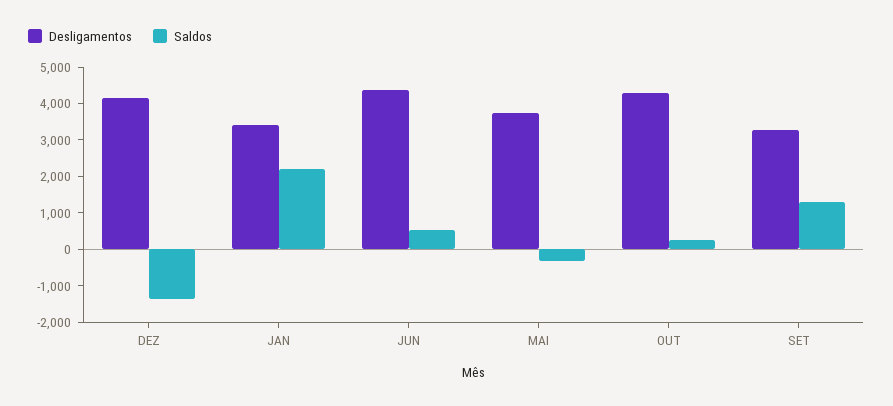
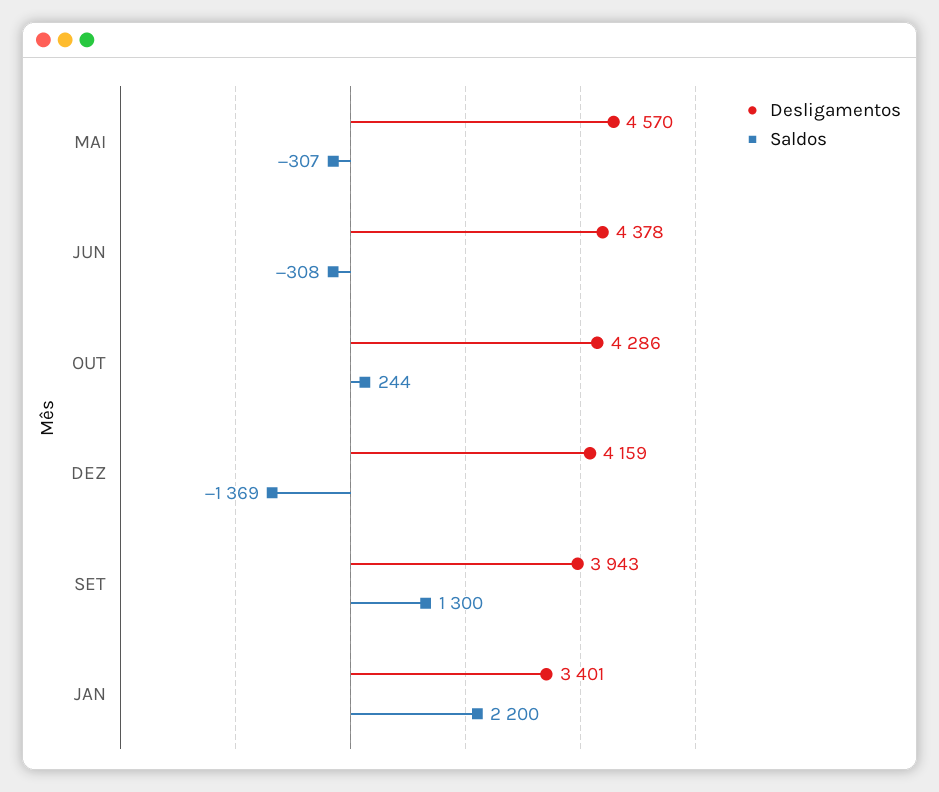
Saldos, JUN: 500 -> -308
Desligamentos, MAI: 3750 -> 4570
Desligamentos, SET: 3250 -> 3943

